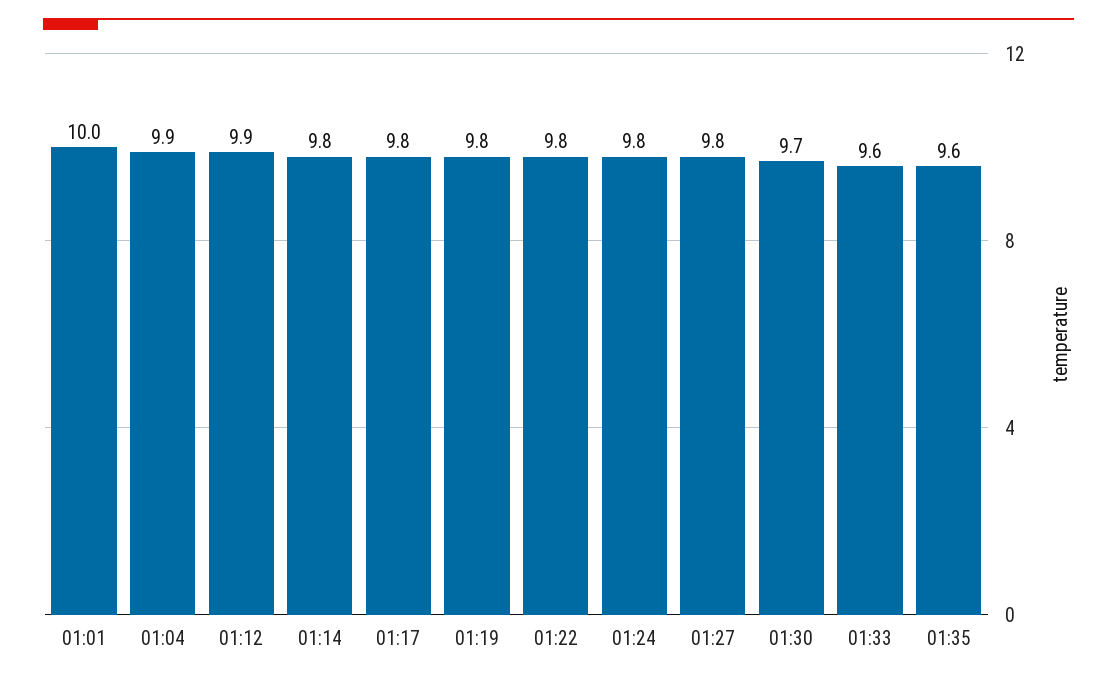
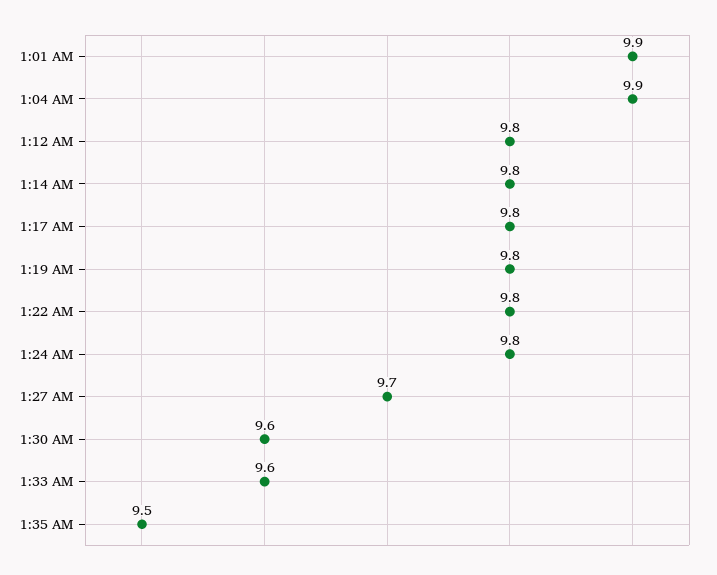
01:01: 10 -> 9.9
01:12: 9.9 -> 9.8
01:27: 9.8 -> 9.7
01:30: 9.7 -> 9.6
01:35: 9.6 -> 9.5

